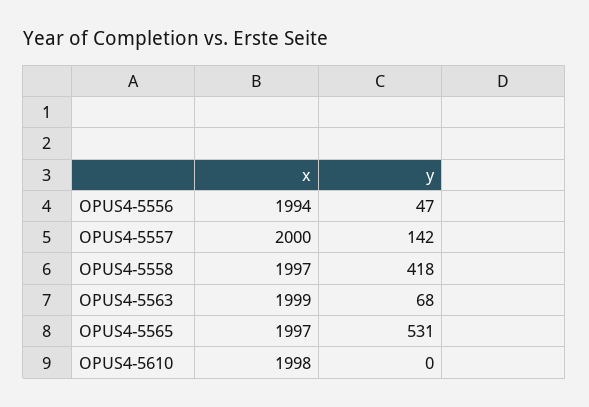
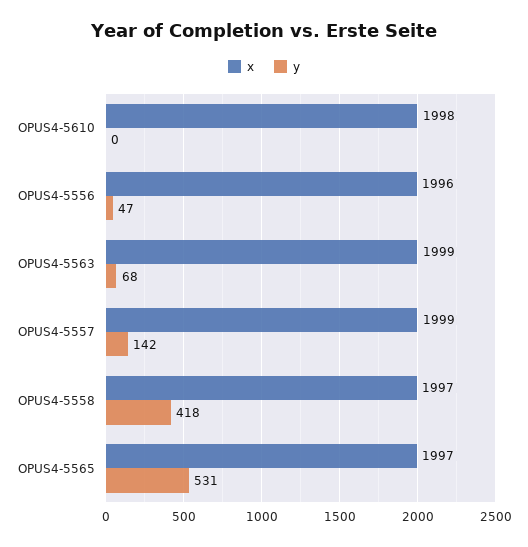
x, OPUS4-5556: 1994 -> 1996
x, OPUS4-5557: 2000 -> 1999

